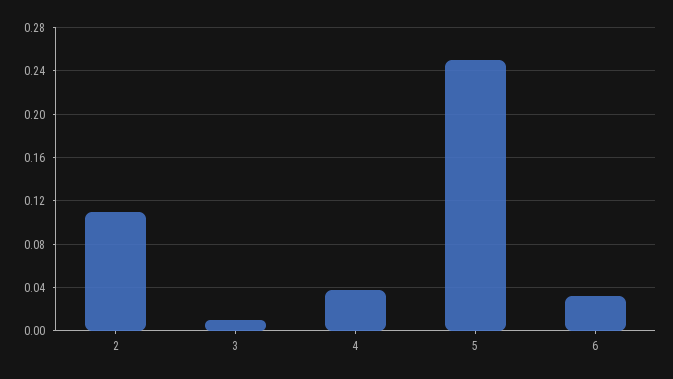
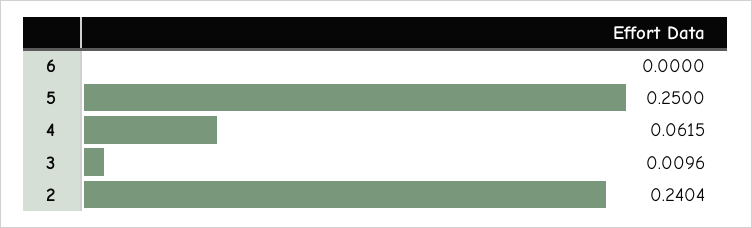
2: 0.11 -> 0.2404
4: 0.04 -> 0.0615
6: 0.03 -> 0

